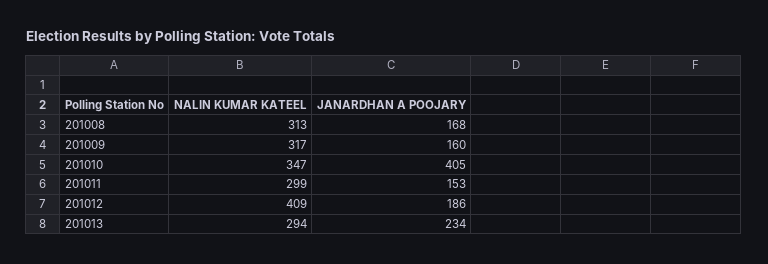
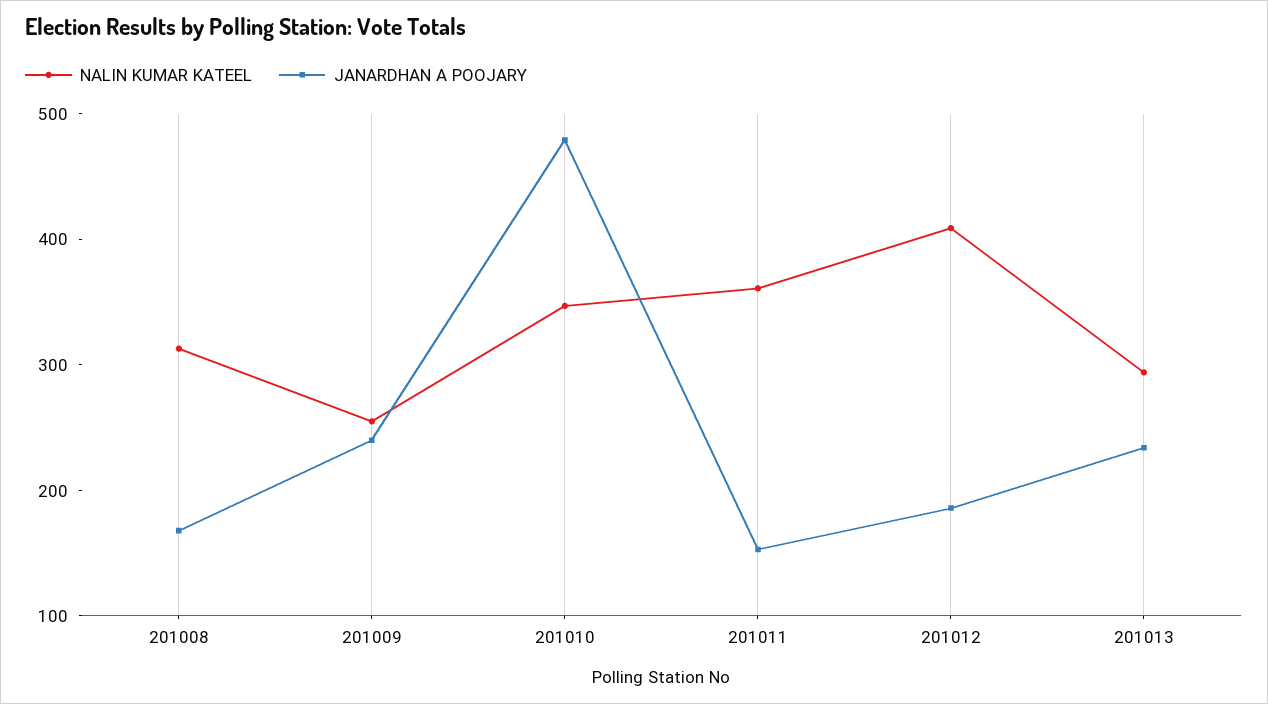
NALIN KUMAR KATEEL, 201009: 317 -> 260
JANARDHAN A POOJARY, 201009: 160 -> 240
JANARDHAN A POOJARY, 201010: 405 -> 480
NALIN KUMAR KATEEL, 201011: 299 -> 360

